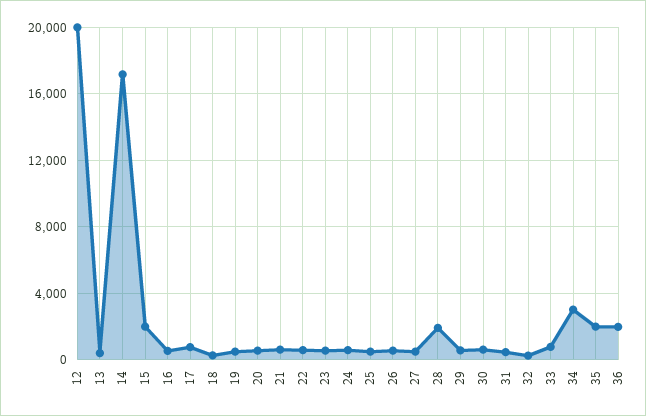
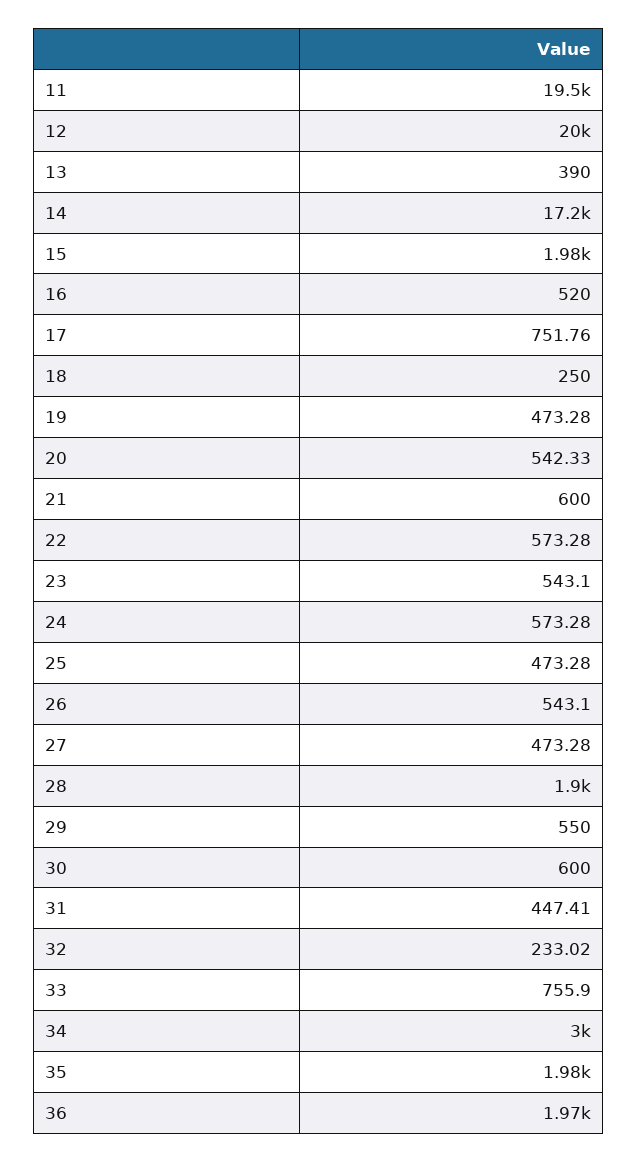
11: none -> 19500

